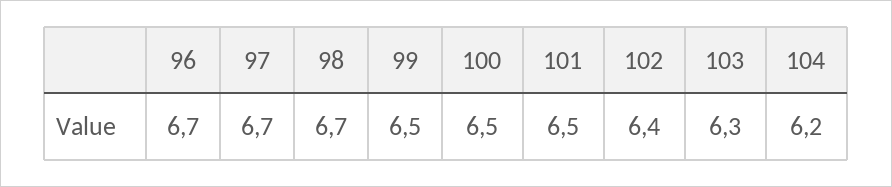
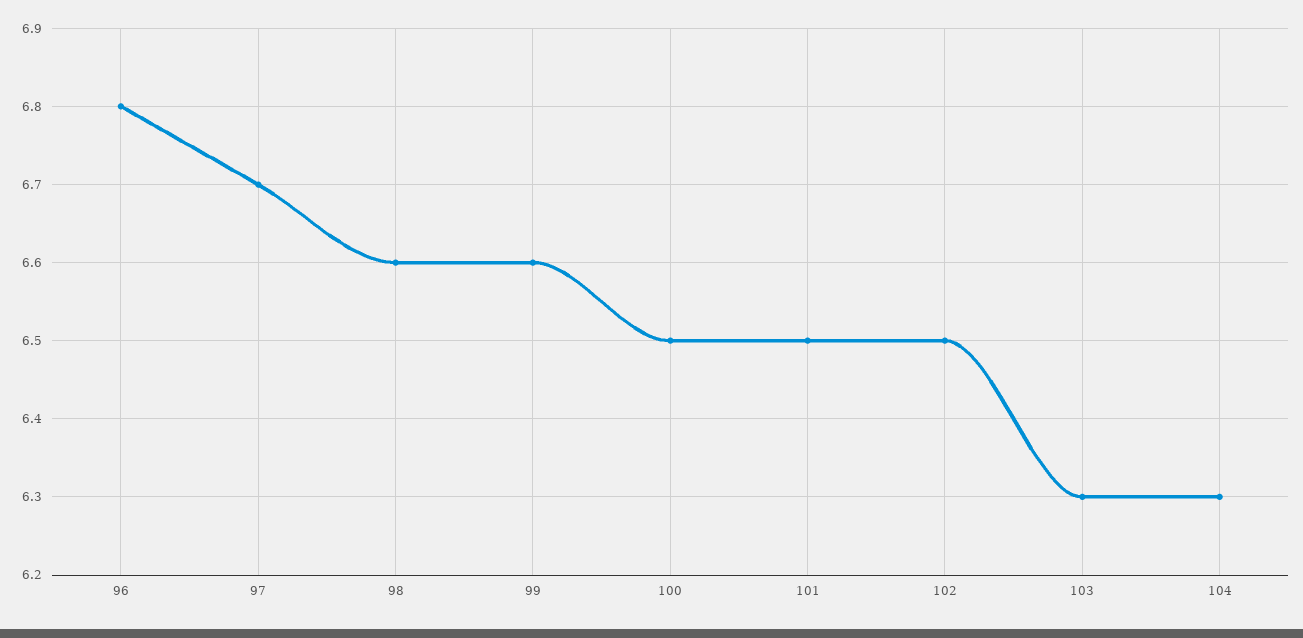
96: 6.7 -> 6.8
98: 6.7 -> 6.6
99: 6.5 -> 6.6
102: 6.4 -> 6.5
104: 6.2 -> 6.3

